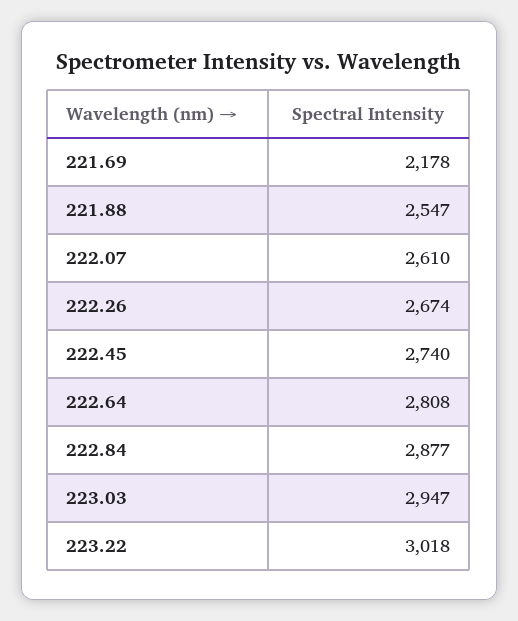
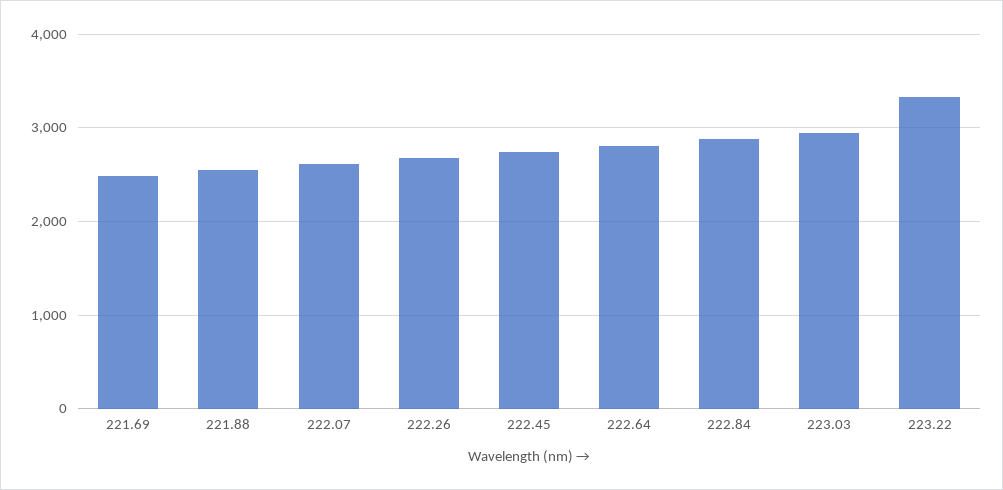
221.69: 2178 -> 2500
223.22: 3018 -> 3300

